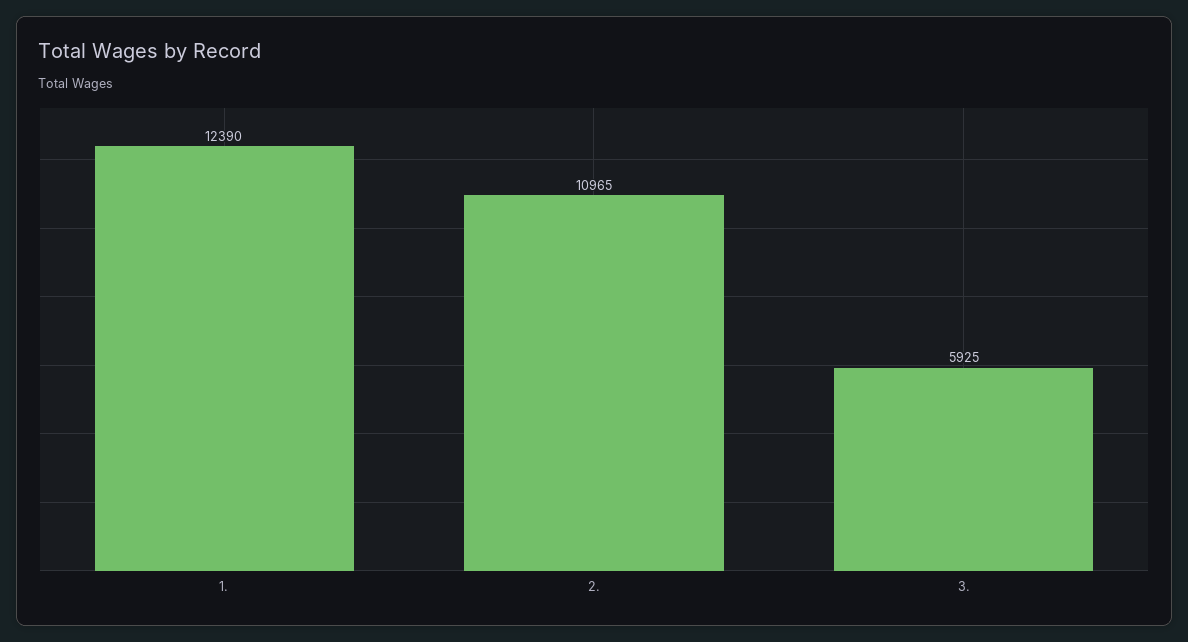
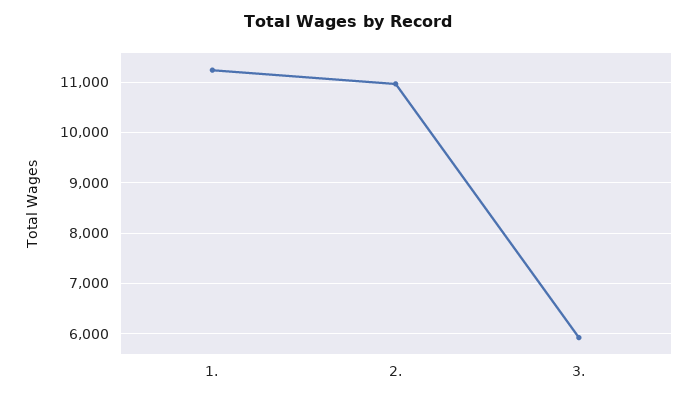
1.: 12390 -> 11200

